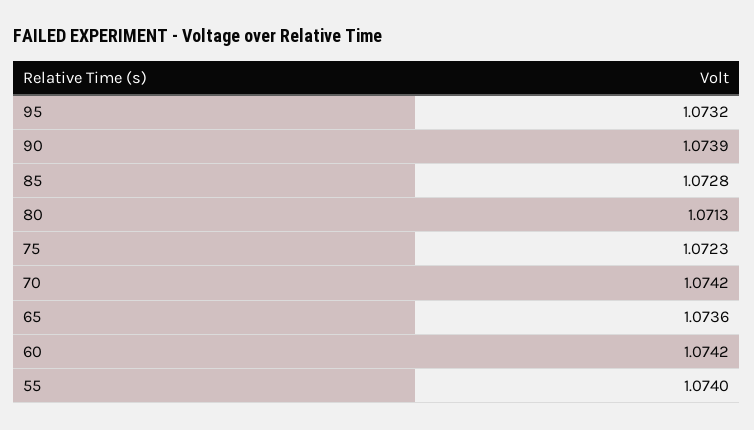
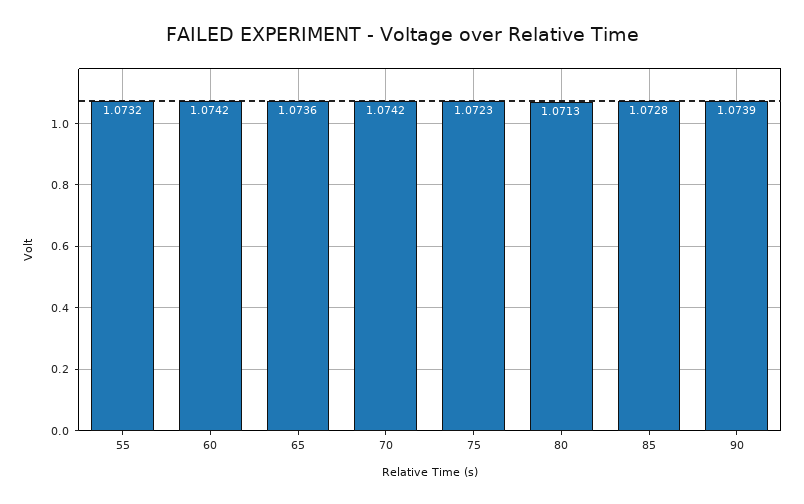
95: 1.0732 -> none
55: 1.074 -> 1.0732

